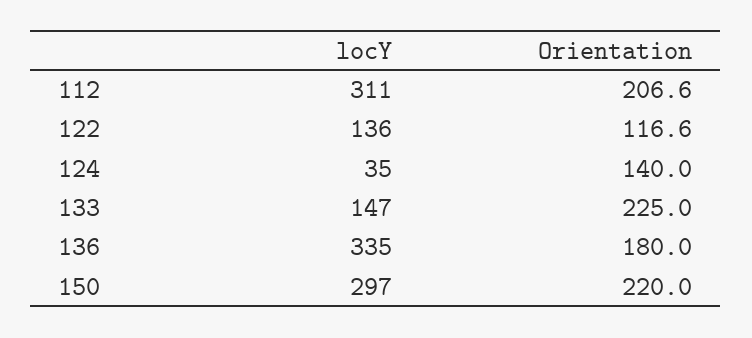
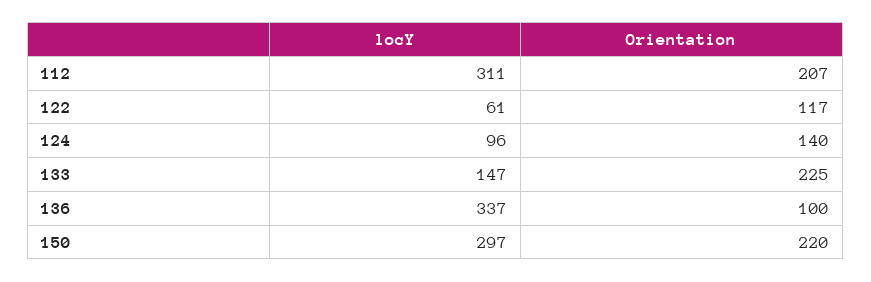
locY, 122: 136 -> 61
locY, 124: 35 -> 96
locY, 136: 335 -> 337
Orientation, 136: 180 -> 100

